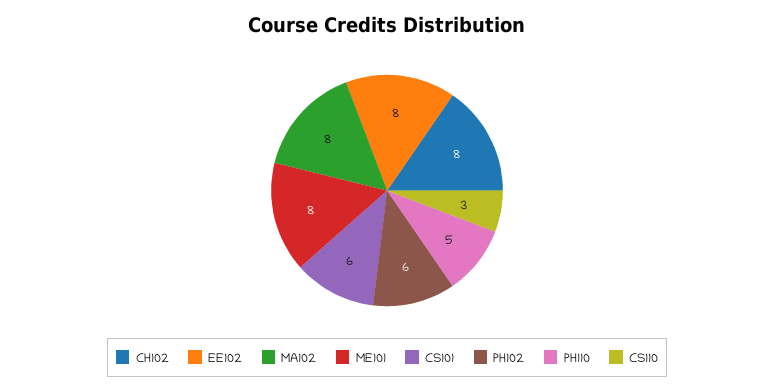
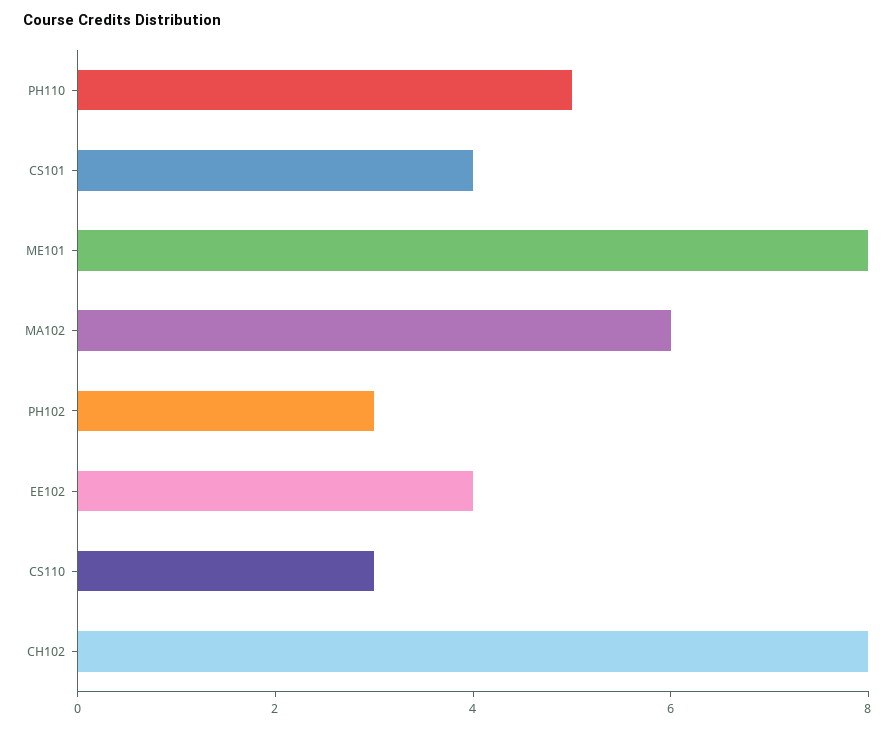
EE102: 8 -> 4
MA102: 8 -> 6
CS101: 6 -> 4
PH102: 6 -> 3

